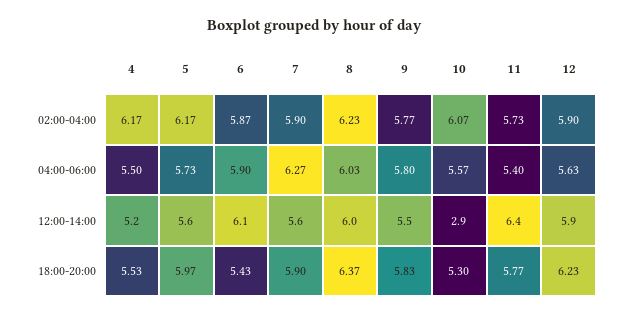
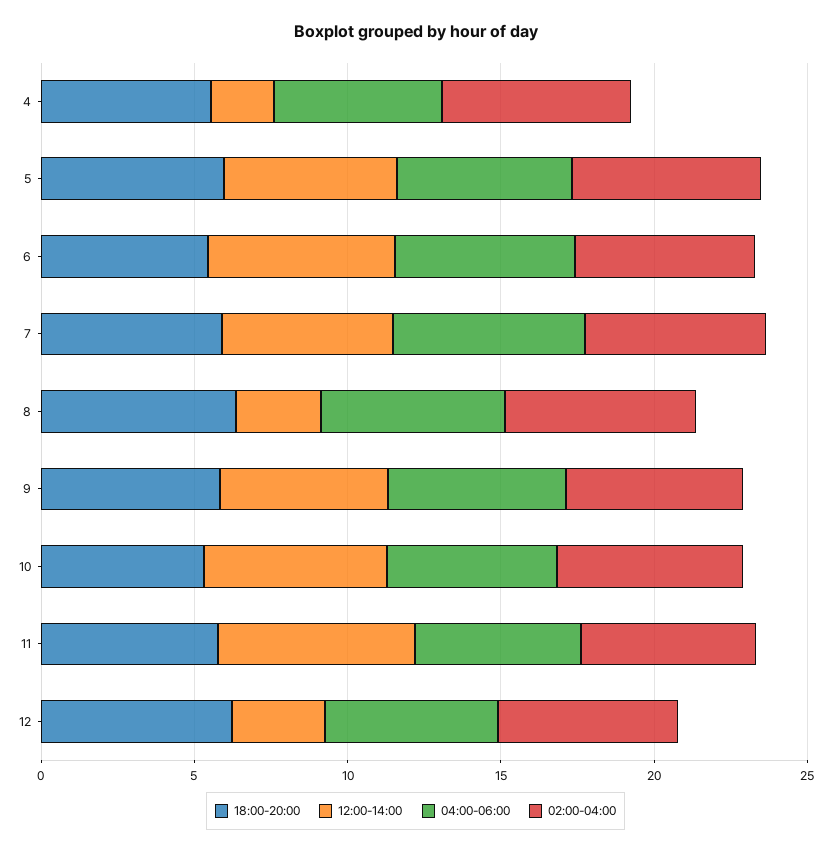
12:00-14:00, 4: 5.2 -> 2
12:00-14:00, 8: 6 -> 3
12:00-14:00, 10: 2.9 -> 6
12:00-14:00, 12: 5.9 -> 3

